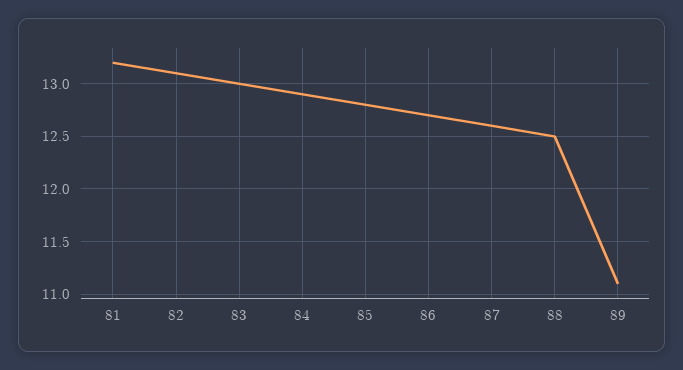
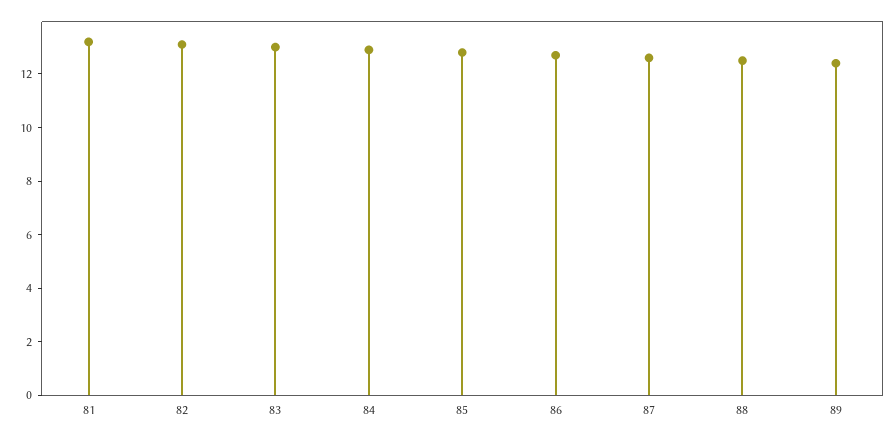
89: 11.1 -> 12.5

